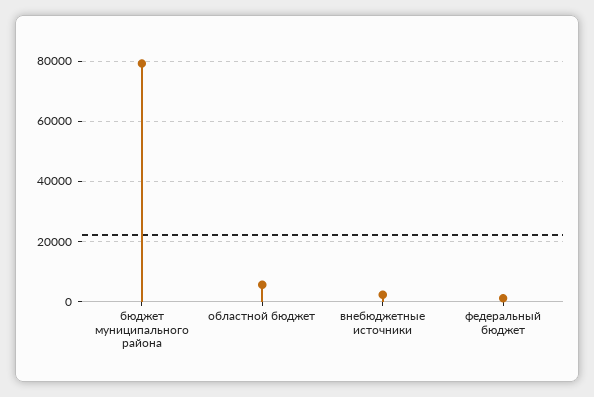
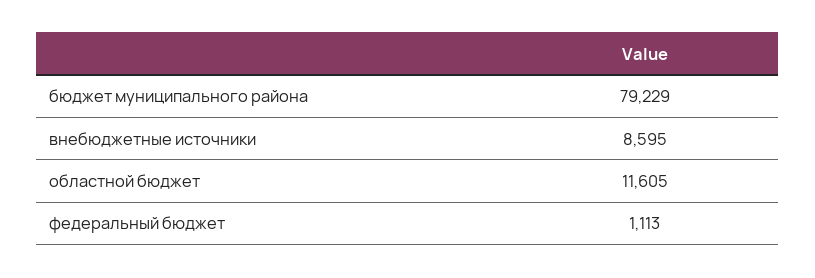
областной бюджет: 6000 -> 11605
внебюджетные источники: 2000 -> 8595

